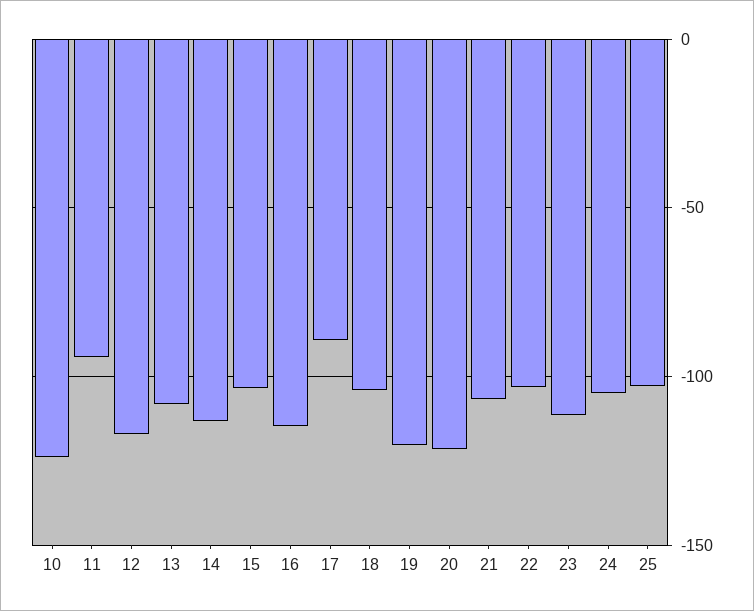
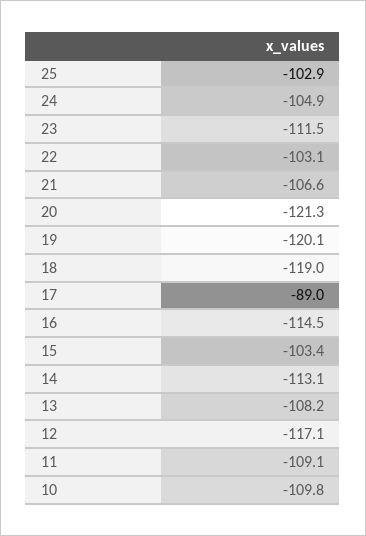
10: -125 -> -109.8
11: -95 -> -109.1
18: -105 -> -119

